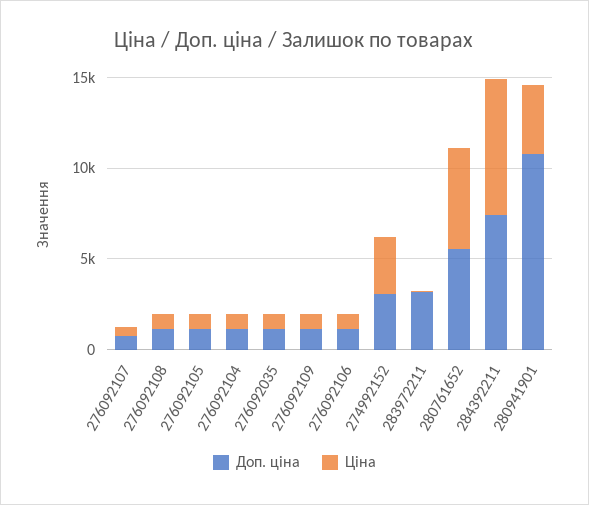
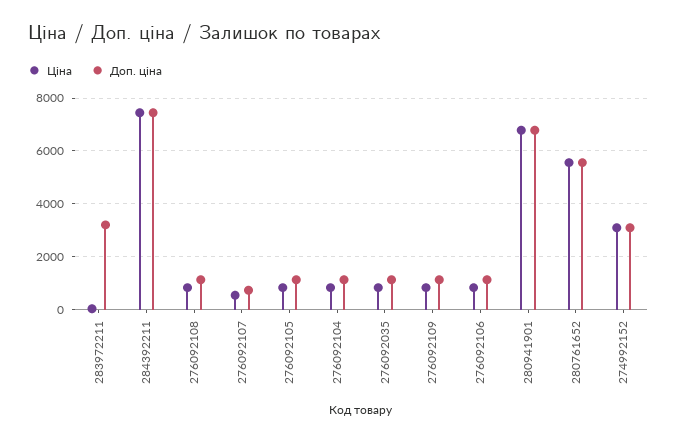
Доп. ціна, 280941901: 11000 -> 6750
Ціна, 280941901: 4000 -> 6750

